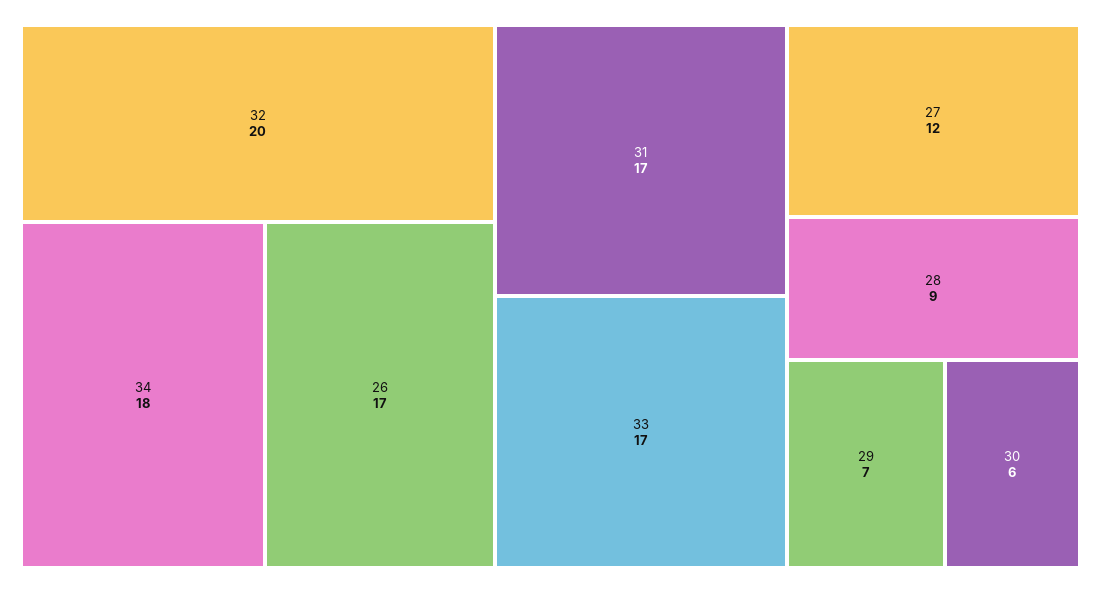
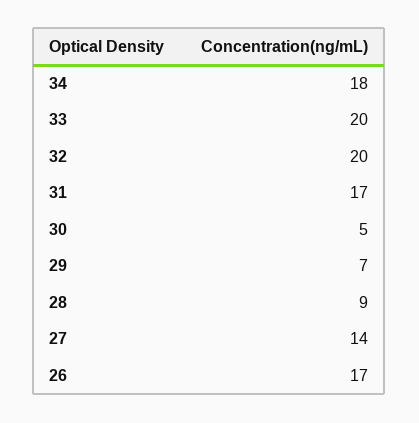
33: 17 -> 20
27: 12 -> 14
30: 6 -> 5

